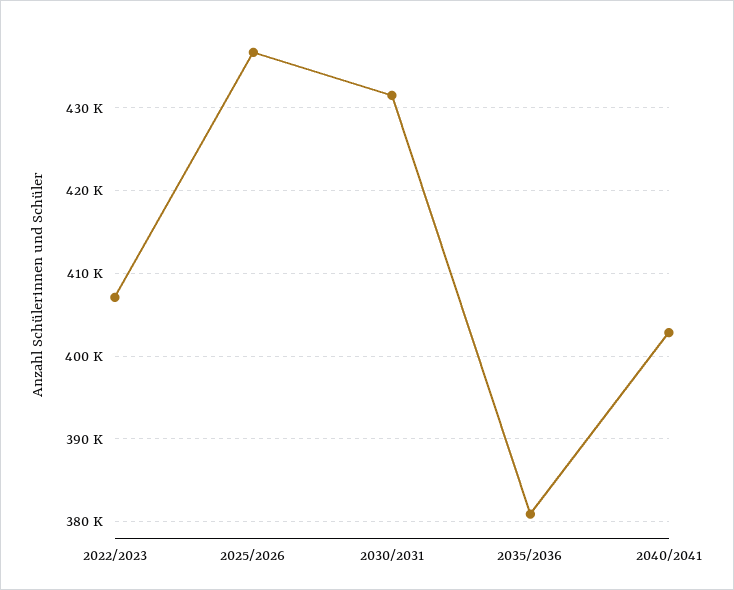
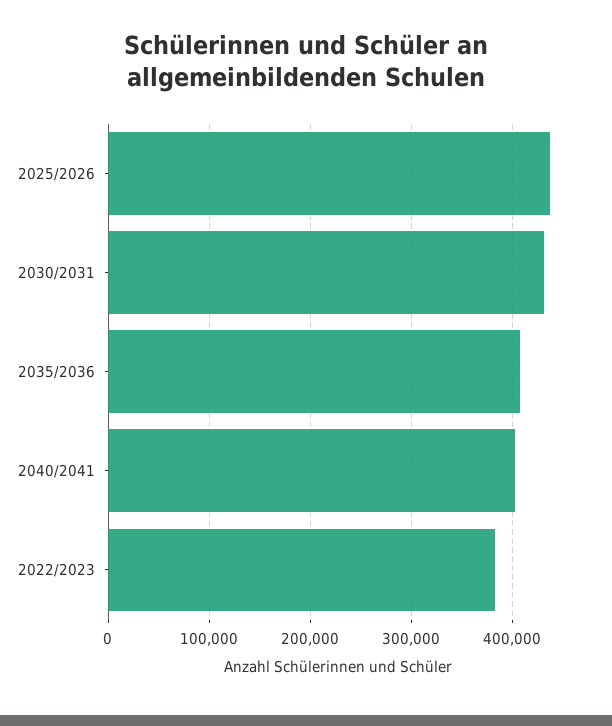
2022/2023: 407000 -> 380000
2035/2036: 381000 -> 410000

